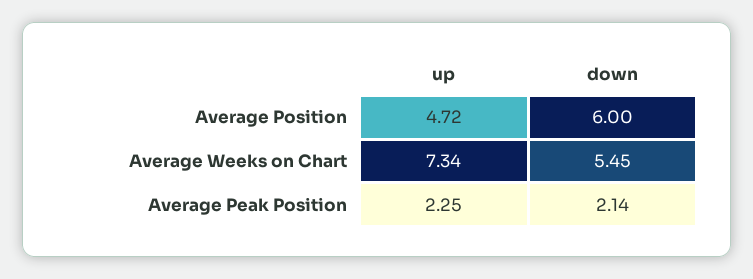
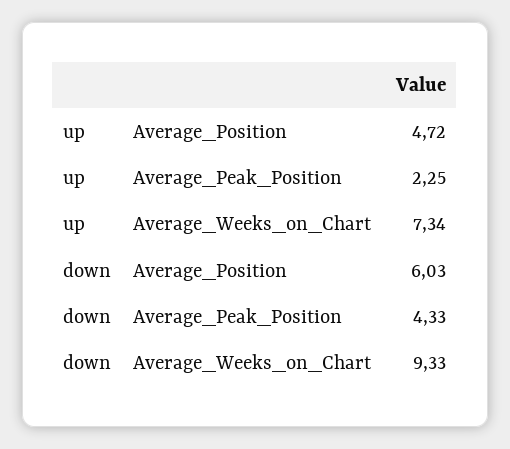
down, Average Position: 6 -> 6.03
down, Average Weeks on Chart: 5.45 -> 9.33
down, Average Peak Position: 2.14 -> 4.33

